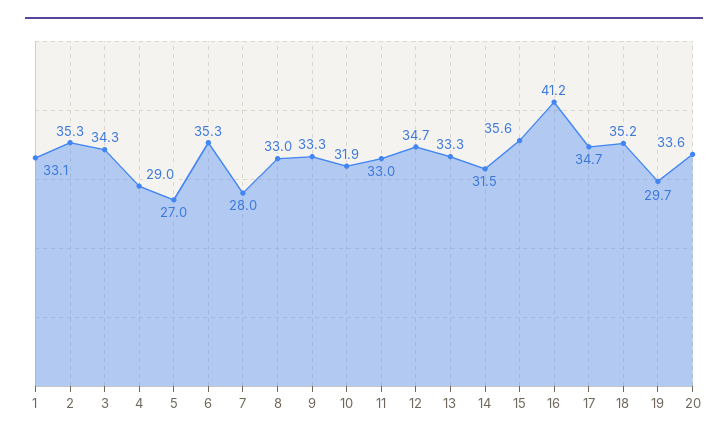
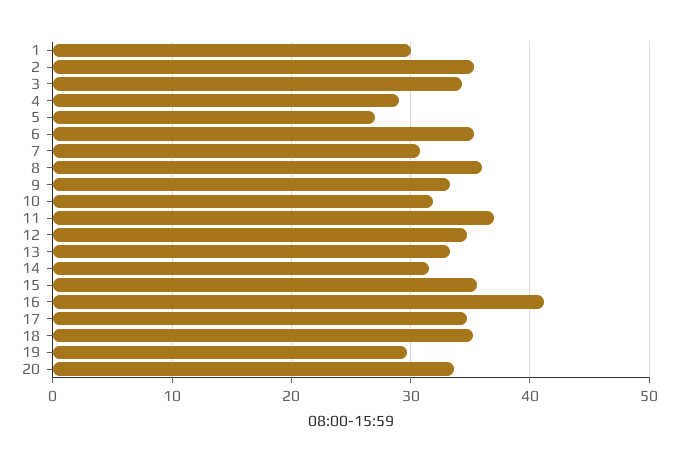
1: 33.1 -> 30
7: 28 -> 31
8: 33 -> 36
11: 33 -> 37

